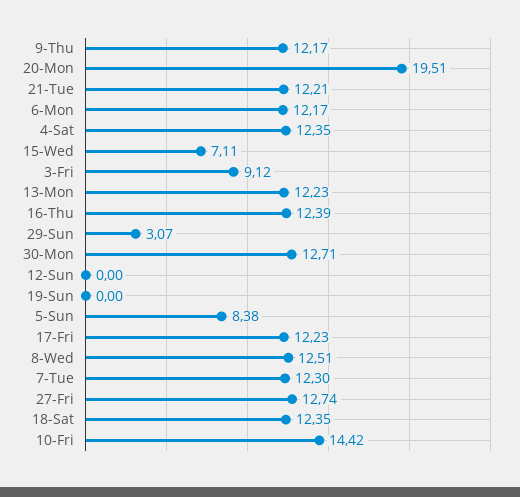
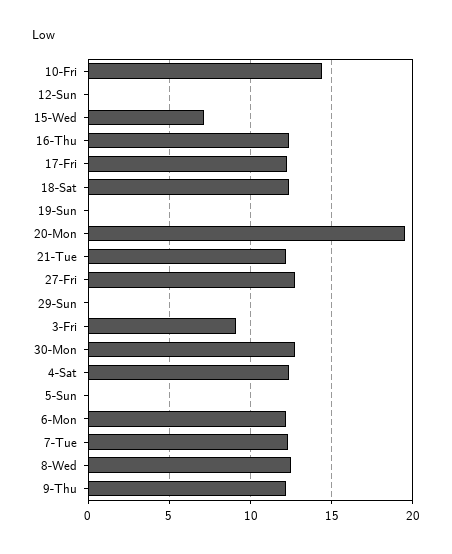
13-Mon: 12.23 -> none
29-Sun: 3.07 -> 0
5-Sun: 8.38 -> 0

